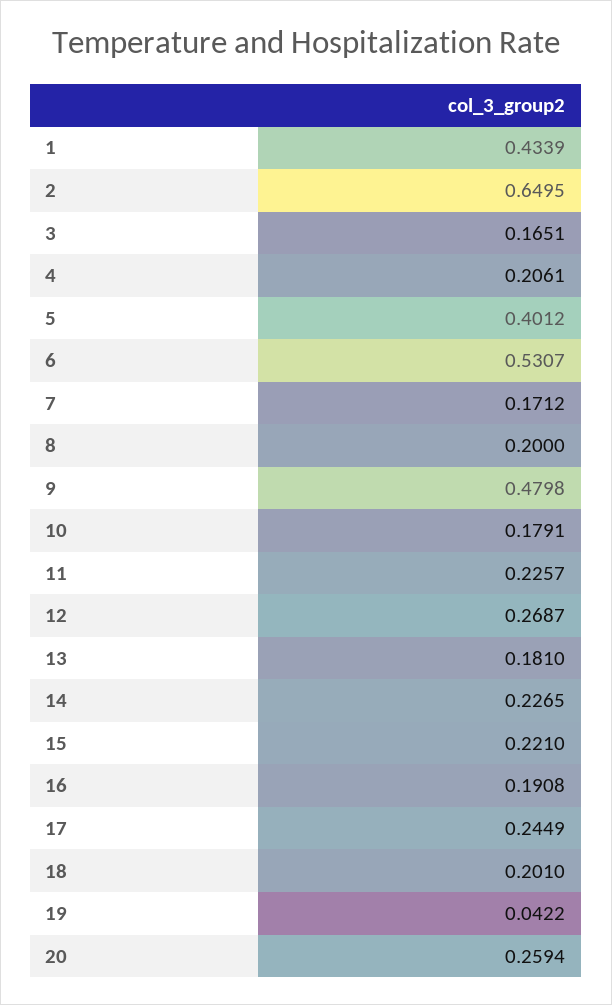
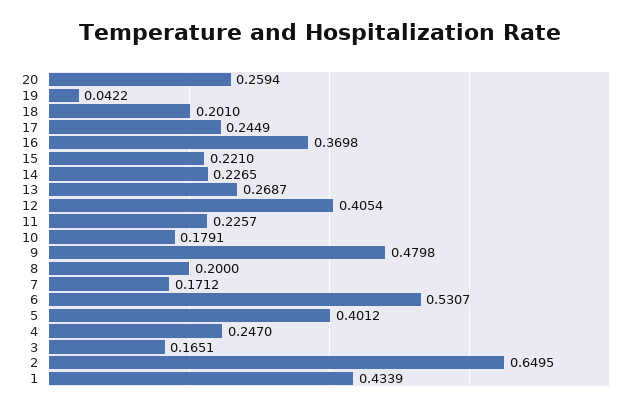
4: 0.2061 -> 0.247
12: 0.2687 -> 0.4054
13: 0.181 -> 0.2687
16: 0.1908 -> 0.3698

